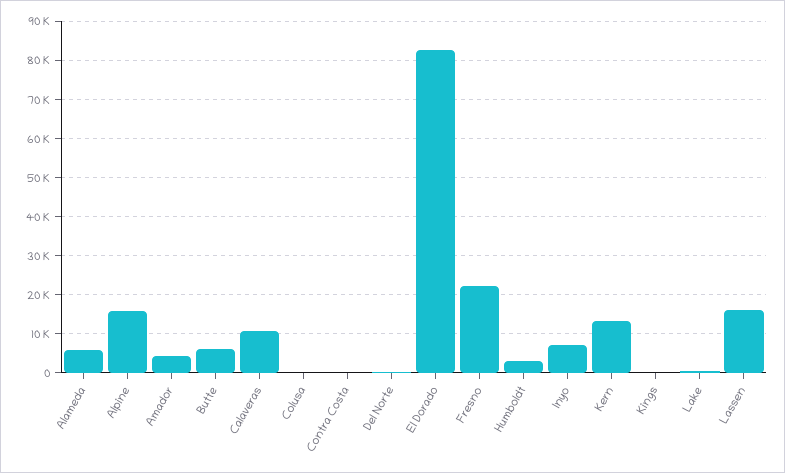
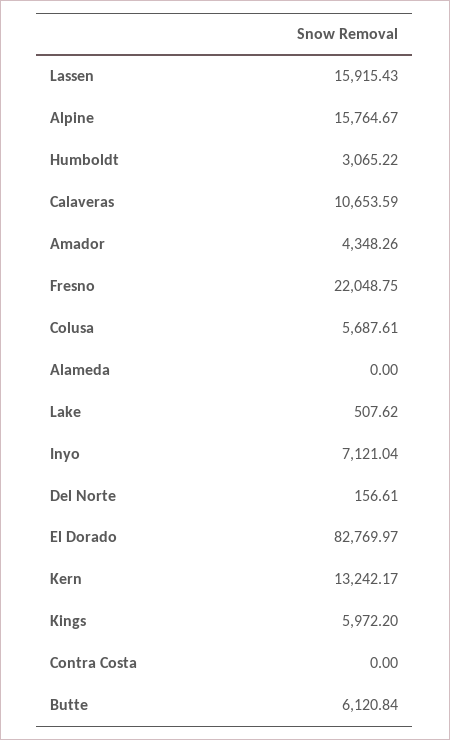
Alameda: 6000 -> 0
Colusa: 0 -> 5687.61
Kings: 0 -> 5972.2

